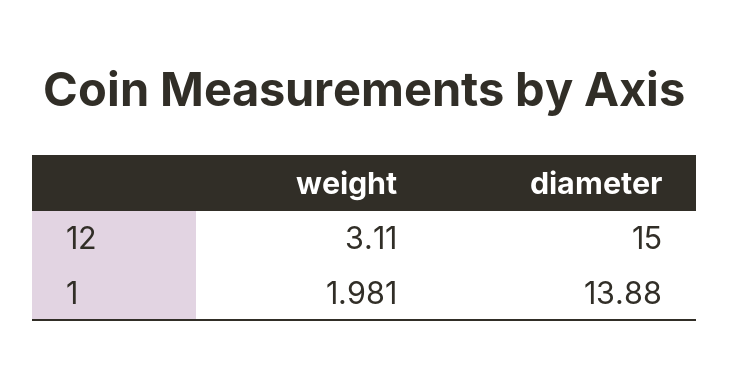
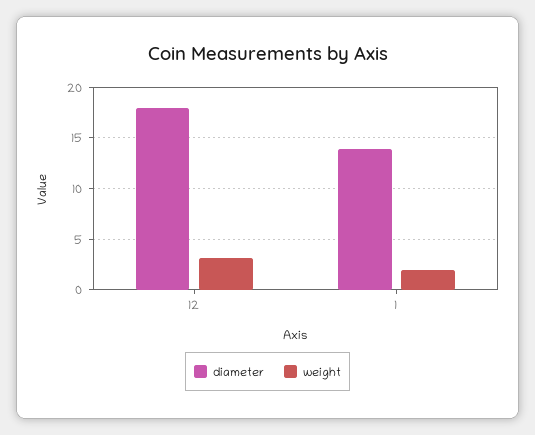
diameter, 12: 15 -> 18

